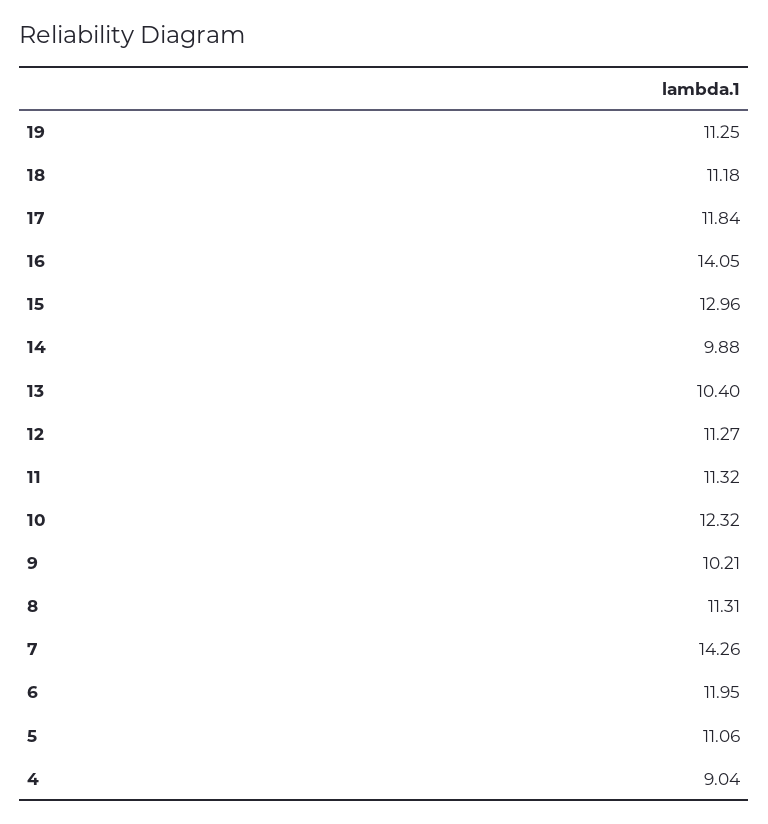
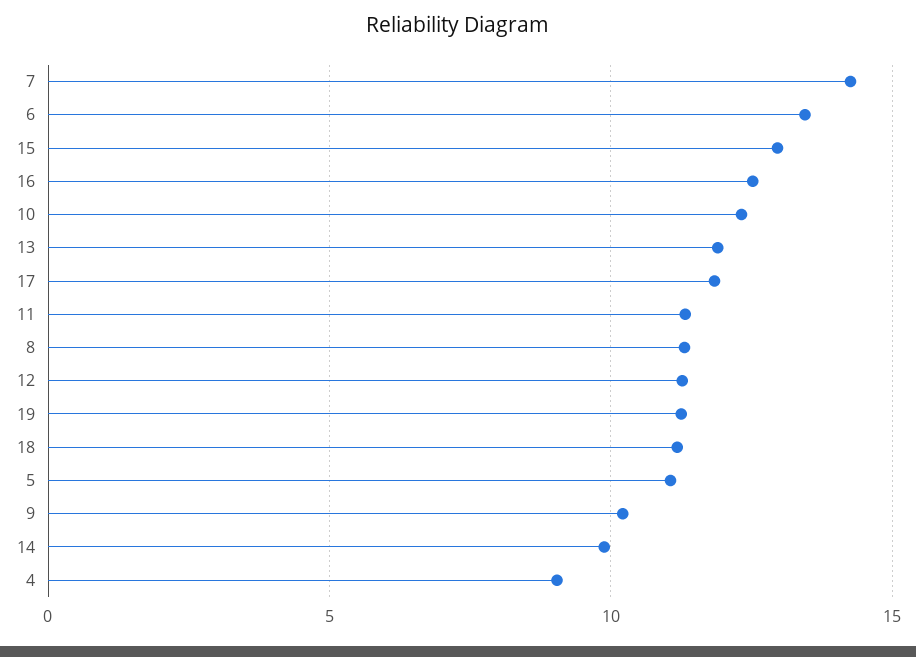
16: 14.05 -> 12.5
13: 10.4 -> 12
6: 11.95 -> 13.5

